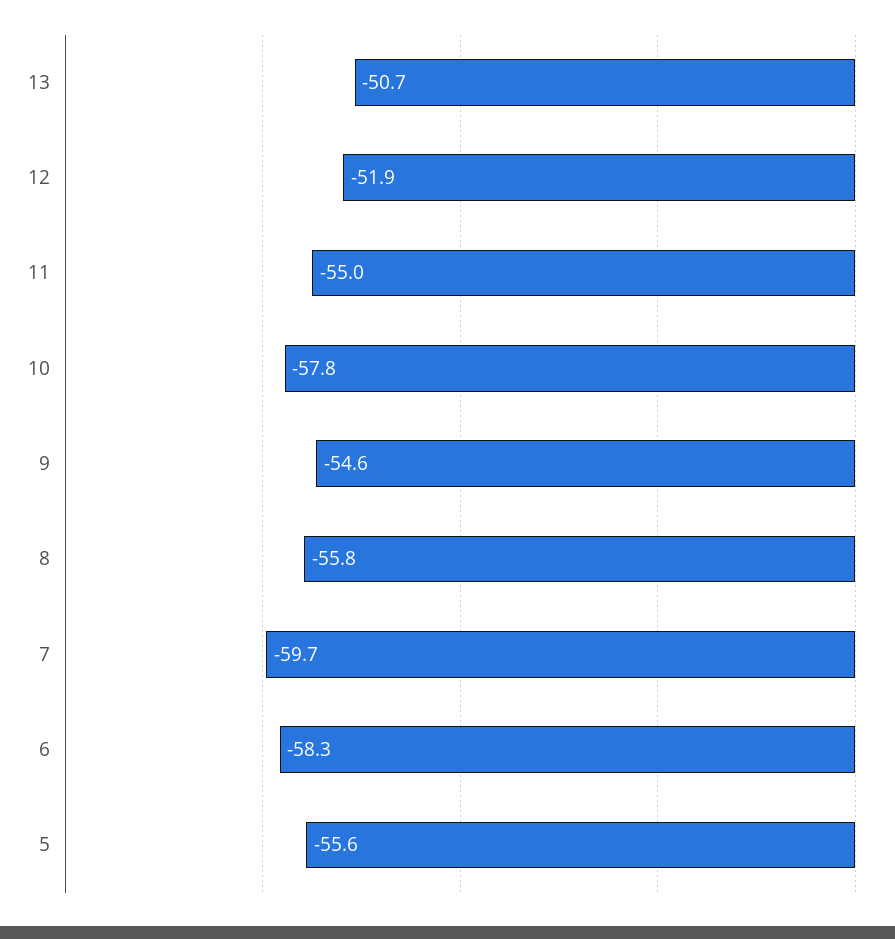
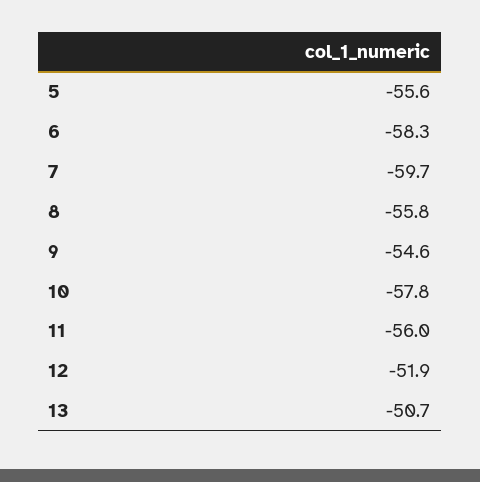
11: -55 -> -56

